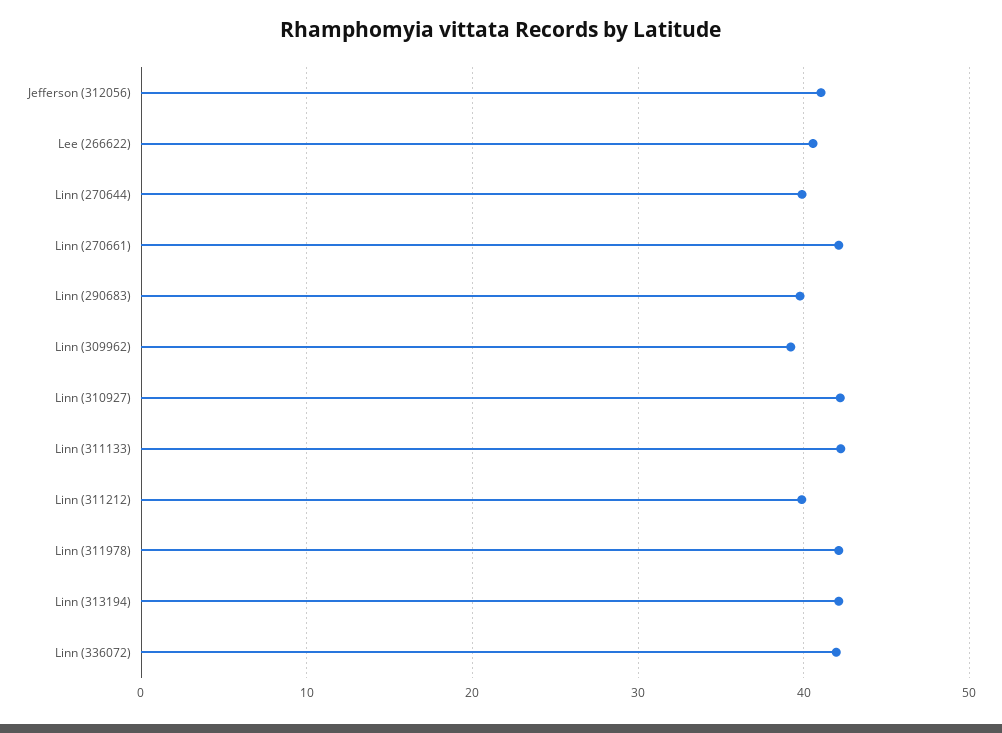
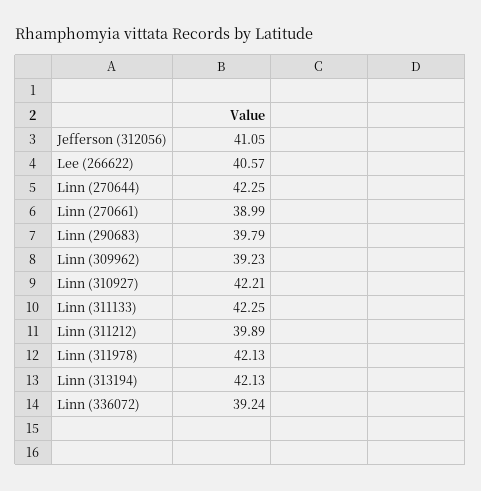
Linn (270644): 40 -> 42.25
Linn (270661): 42 -> 38.99
Linn (336072): 42 -> 39.24

